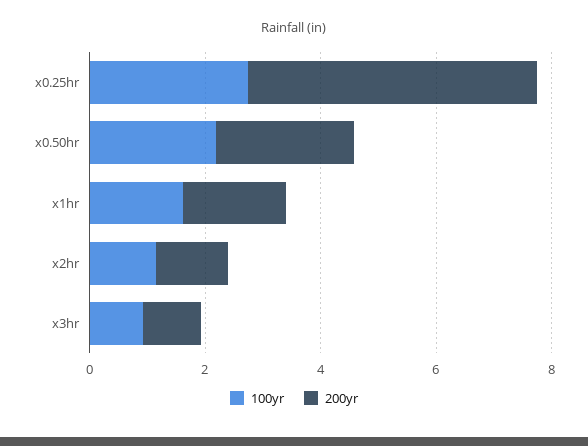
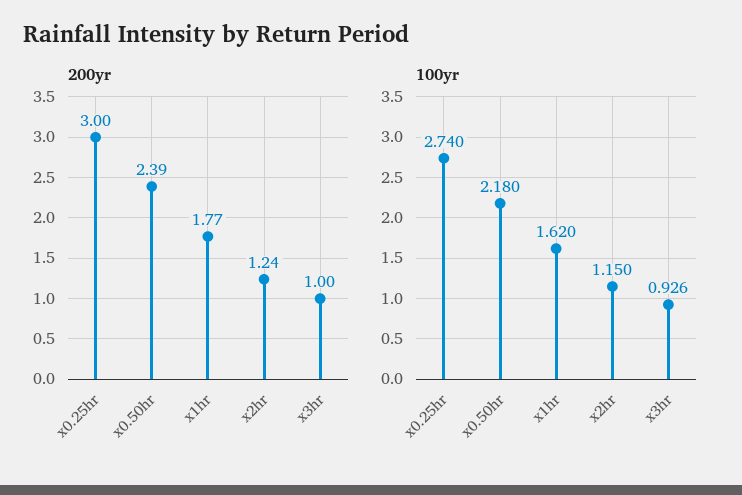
200yr, x0.25hr: 5 -> 3

